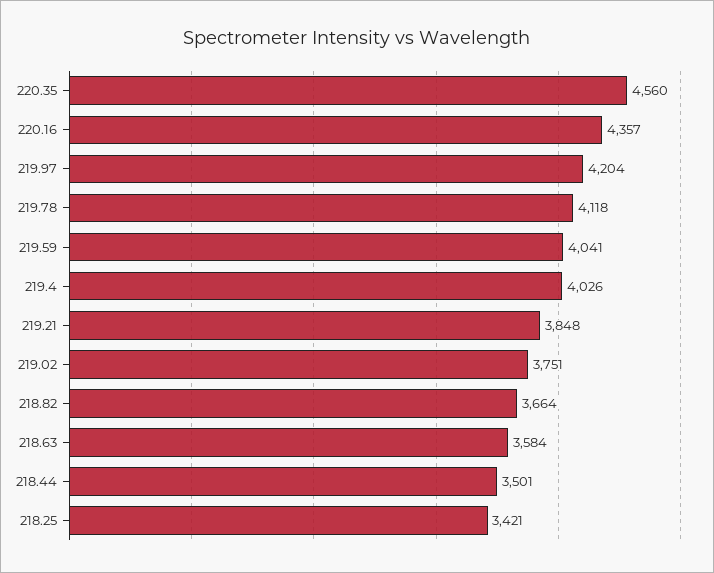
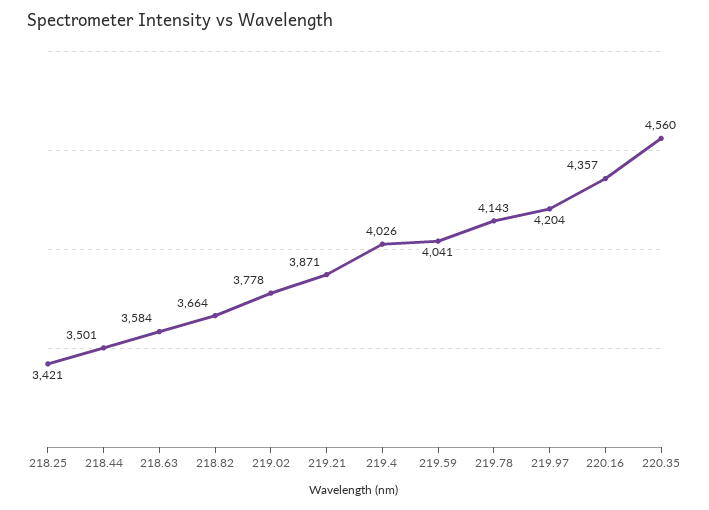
219.78: 4118 -> 4143
219.21: 3848 -> 3871
219.02: 3751 -> 3778

